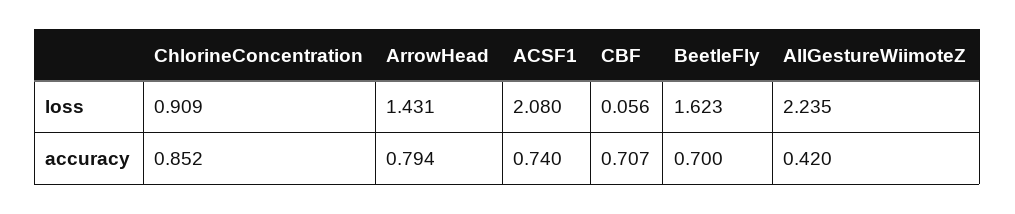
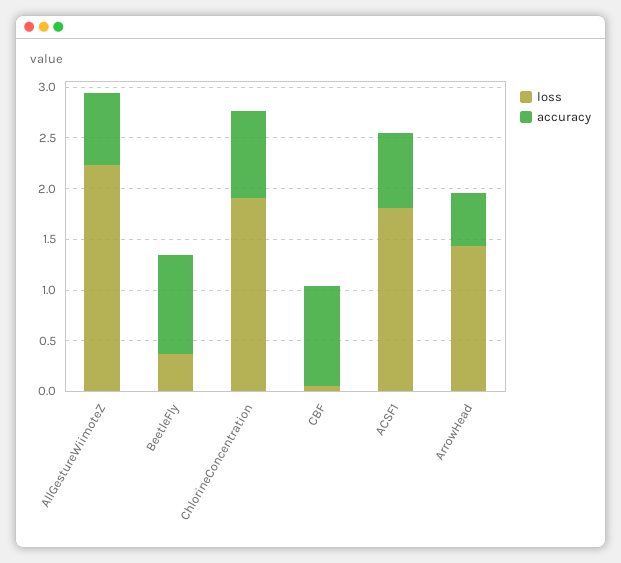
loss, ChlorineConcentration: 0.909 -> 1.9
loss, ACSF1: 2.08 -> 1.8
loss, BeetleFly: 1.623 -> 0.4
accuracy, ArrowHead: 0.794 -> 0.5
accuracy, CBF: 0.707 -> 1
accuracy, BeetleFly: 0.7 -> 1
accuracy, AllGestureWiimoteZ: 0.42 -> 0.7

